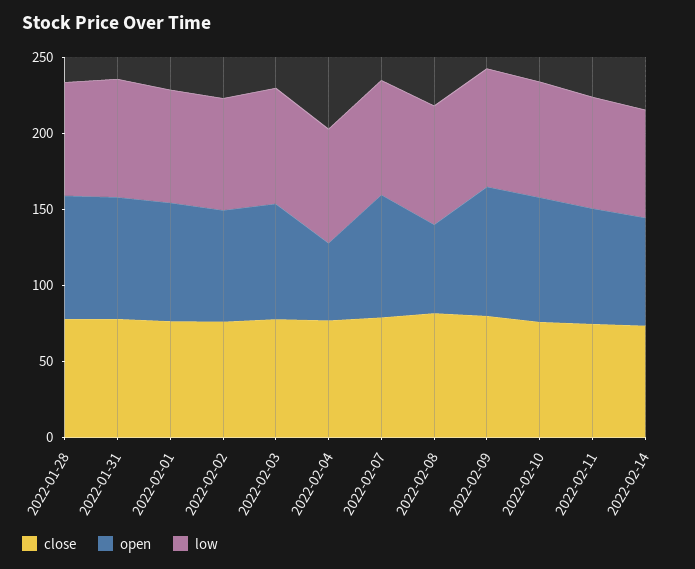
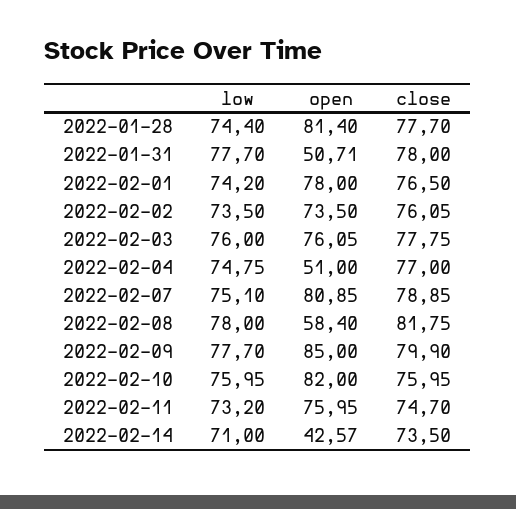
open, 2022-01-31: 80 -> 50.71
open, 2022-02-14: 70 -> 42.57

